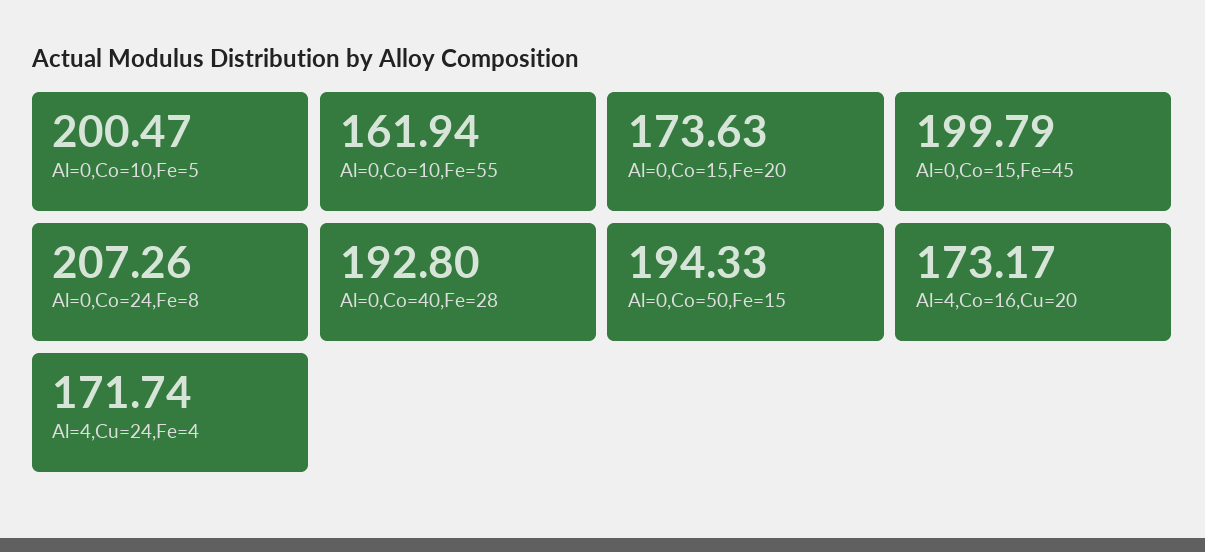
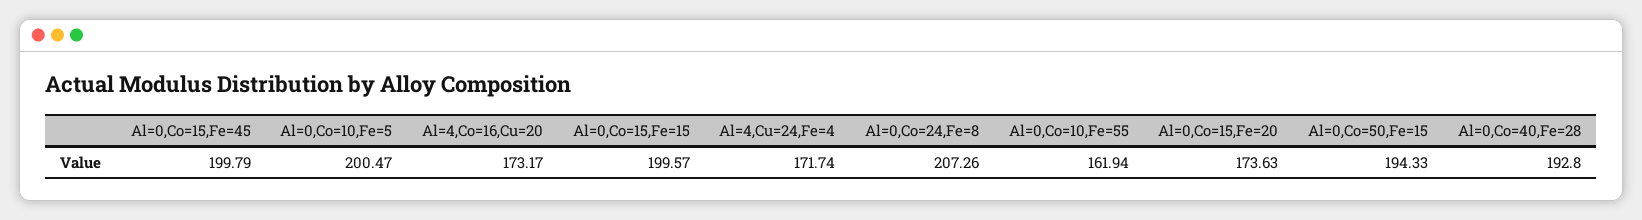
Al=0,Co=15,Fe=15: none -> 199.57

